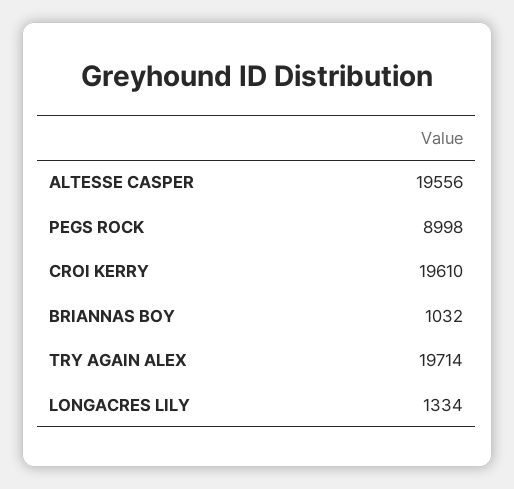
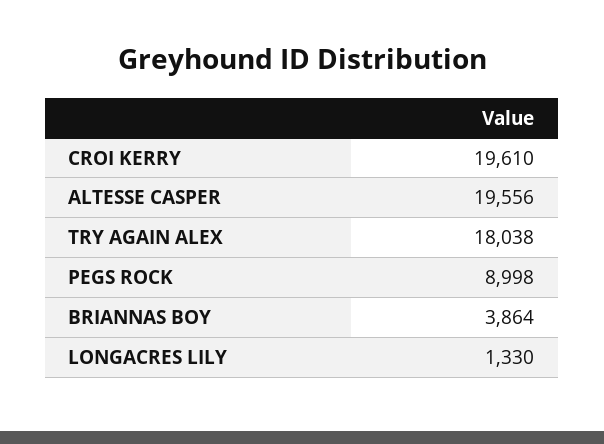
BRIANNAS BOY: 1032 -> 3864
TRY AGAIN ALEX: 19714 -> 18038
LONGACRES LILY: 1334 -> 1330

